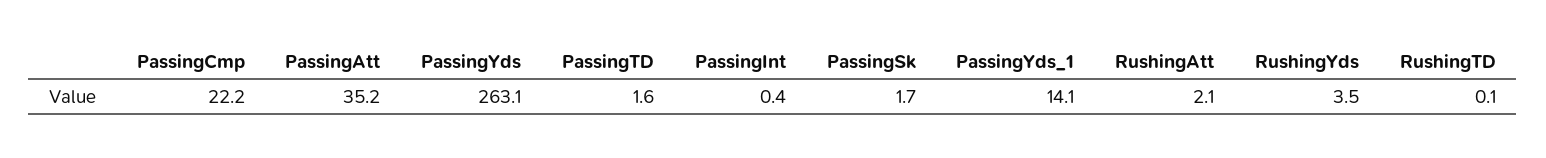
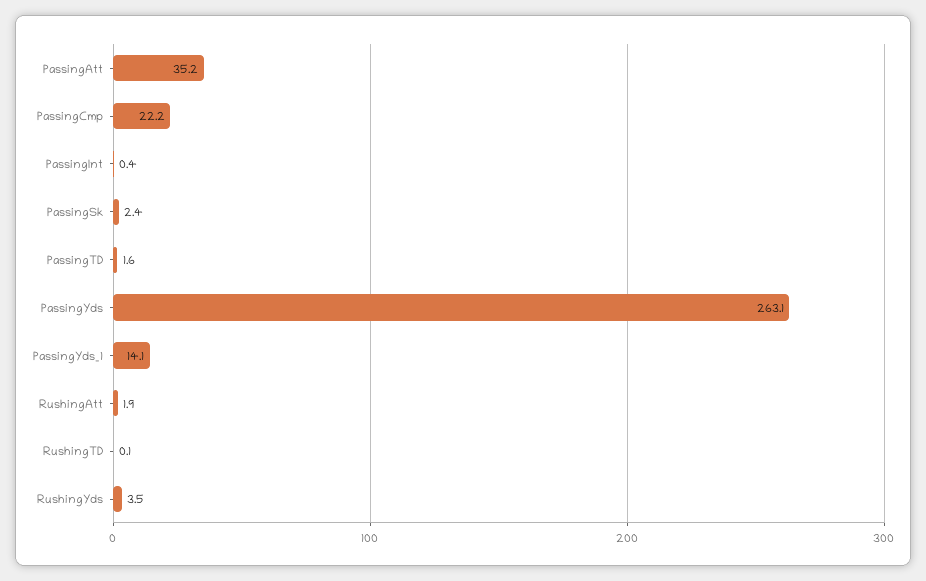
PassingSk: 1.7 -> 2.4
RushingAtt: 2.1 -> 1.9

